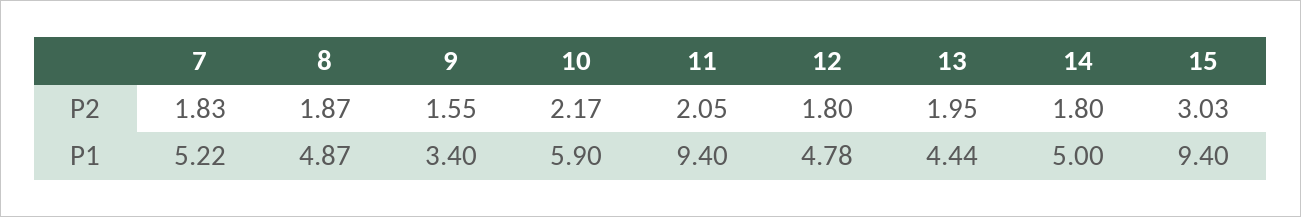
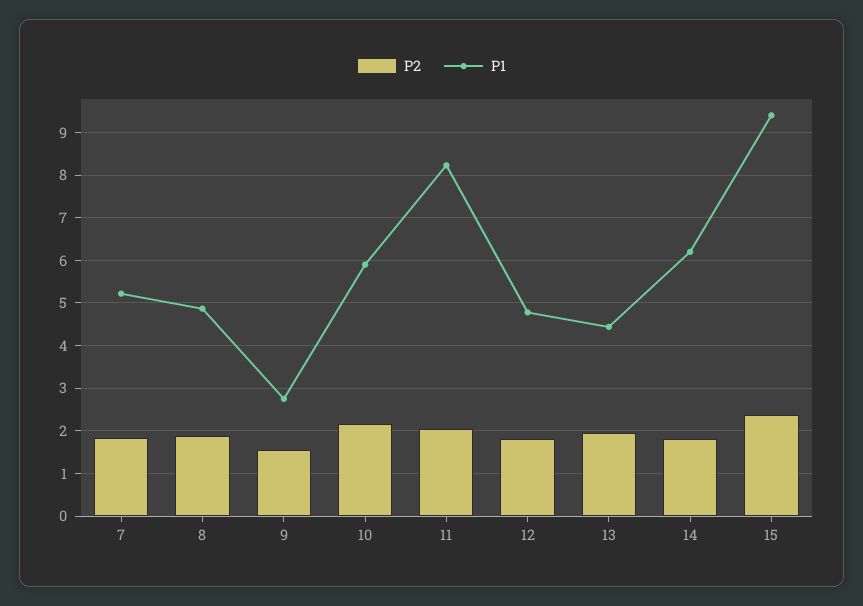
P2, 15: 3.03 -> 2.4
P1, 9: 3.4 -> 2.8
P1, 11: 9.4 -> 8.2
P1, 14: 5 -> 6.2

